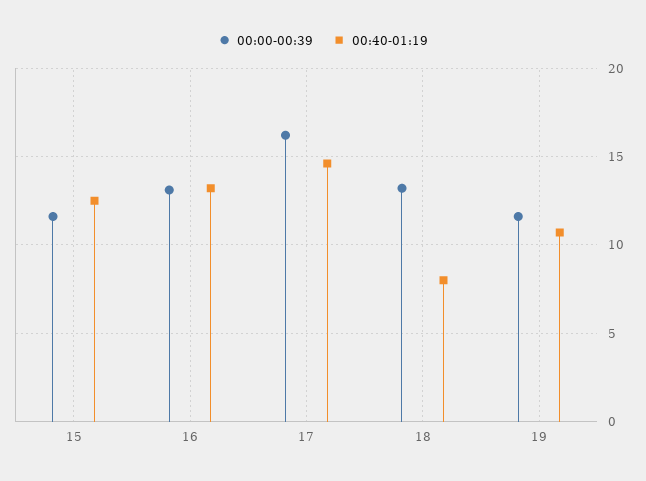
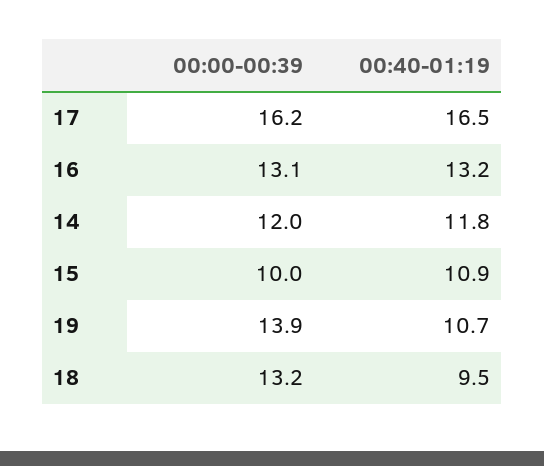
00:00-00:39, 15: 11.5 -> 10
00:40-01:19, 15: 12.5 -> 10.9
00:40-01:19, 17: 14.5 -> 16.5
00:40-01:19, 18: 8 -> 9.5
00:00-00:39, 19: 11.5 -> 13.9
00:00-00:39, 14: none -> 12
00:40-01:19, 14: none -> 11.8

